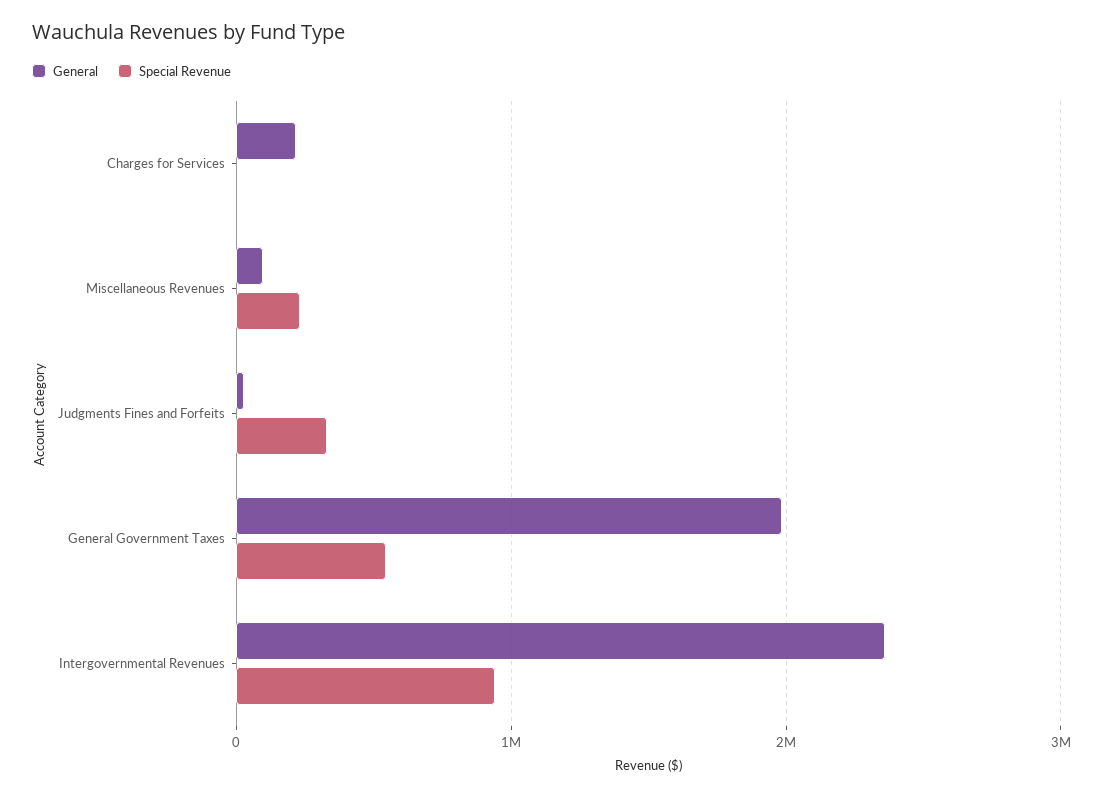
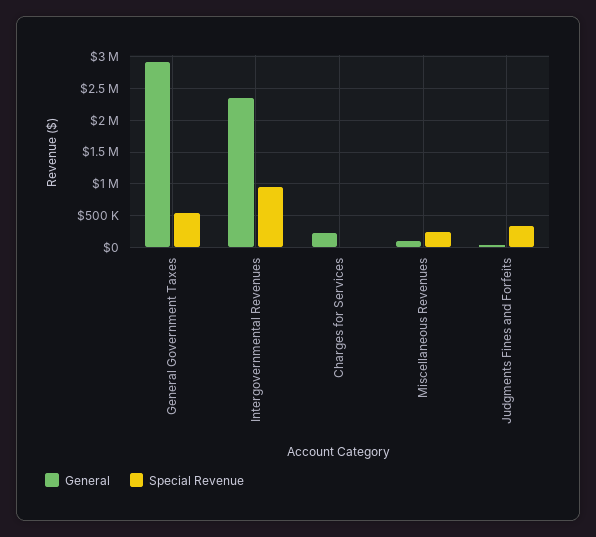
General, General Government Taxes: 2000000 -> 2900000

